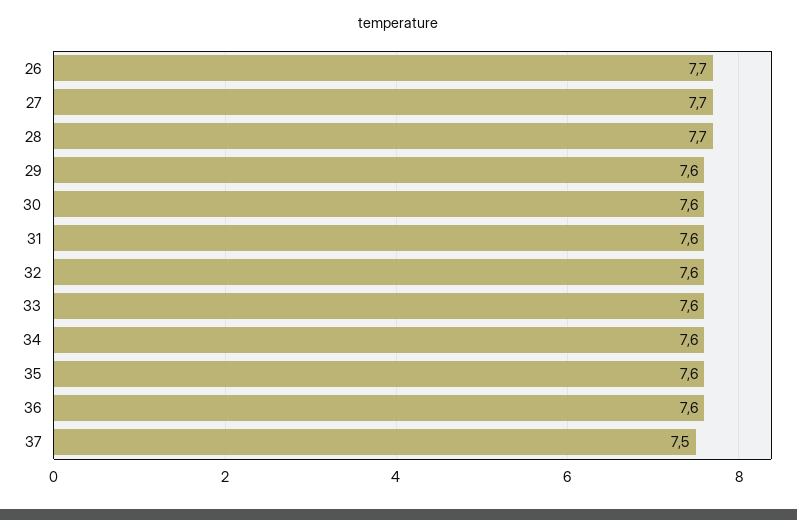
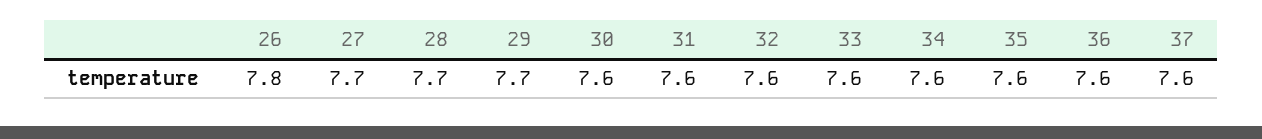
26: 7.7 -> 7.8
29: 7.6 -> 7.7
37: 7.5 -> 7.6

